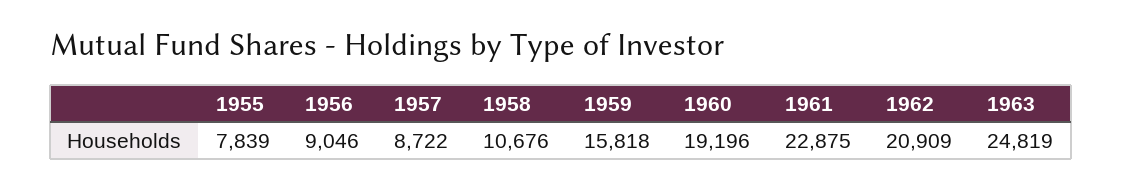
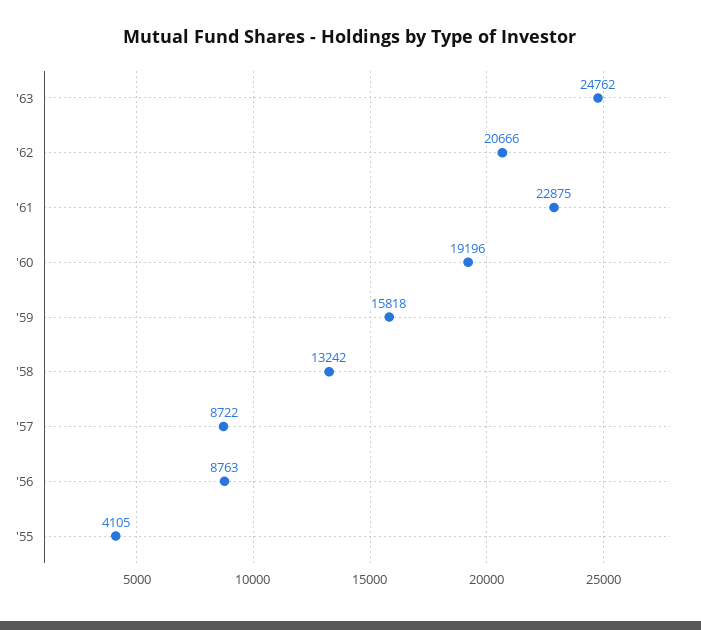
1955: 7839 -> 4105
1956: 9046 -> 8763
1958: 10676 -> 13242
1962: 20909 -> 20666
1963: 24819 -> 24762

